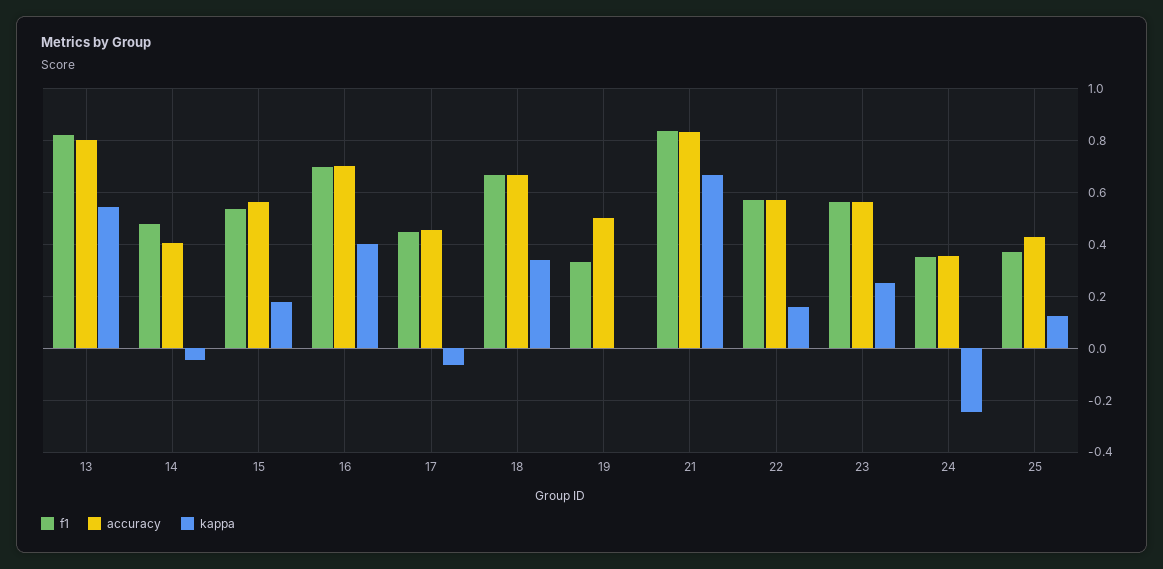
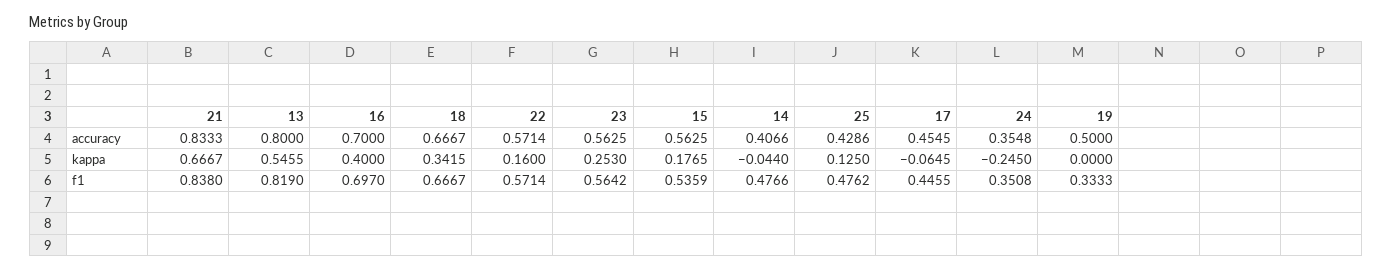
f1, 25: 0.375 -> 0.4762

